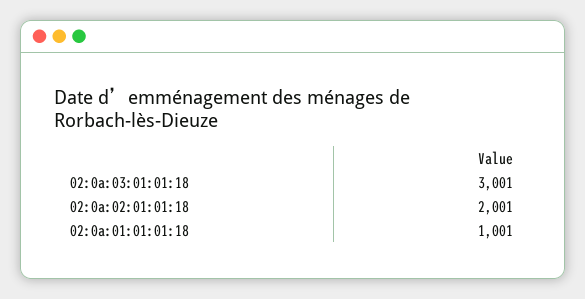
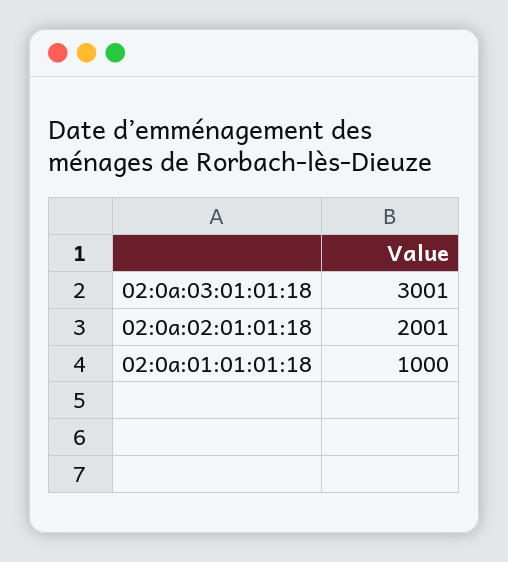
02:0a:01:01:01:18: 1001 -> 1000

